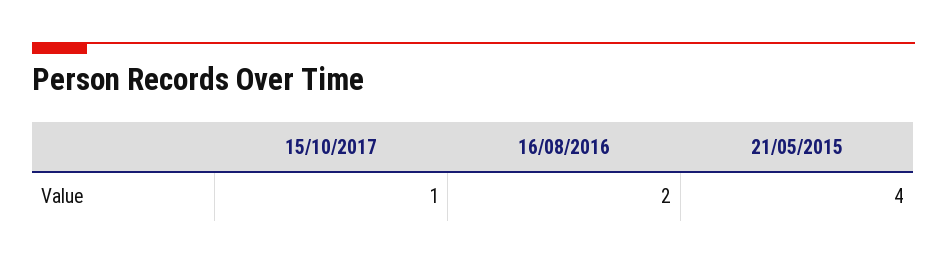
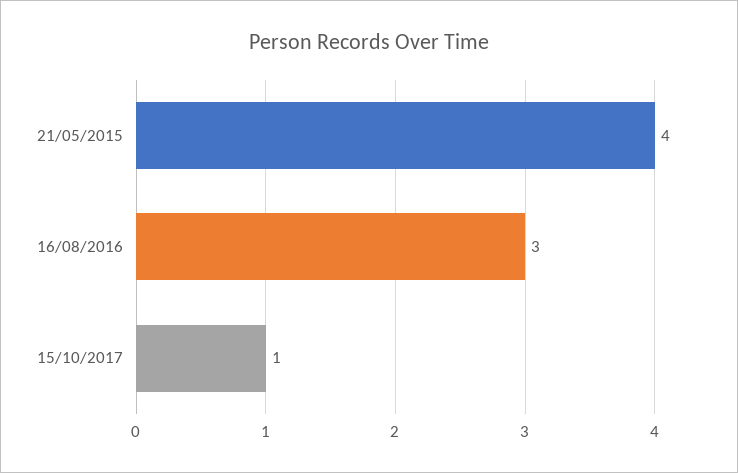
16/08/2016: 2 -> 3

